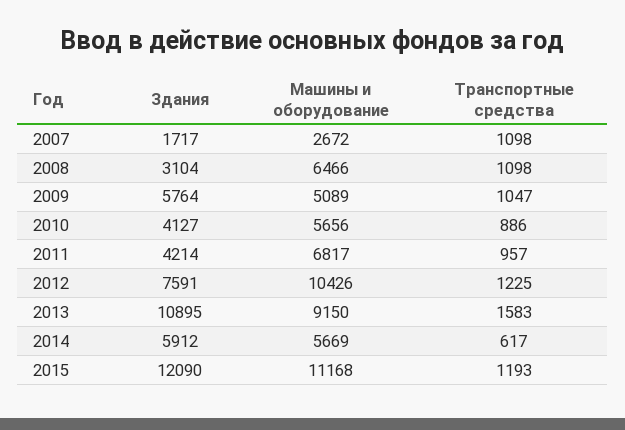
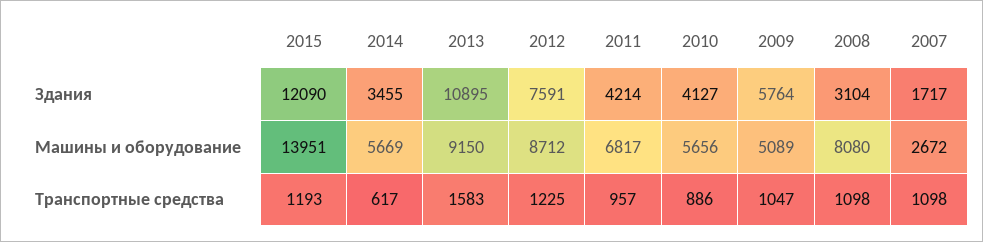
Машины и оборудование, 2008: 6466 -> 8080
Машины и оборудование, 2012: 10426 -> 8712
Здания, 2014: 5912 -> 3455
Машины и оборудование, 2015: 11168 -> 13951

